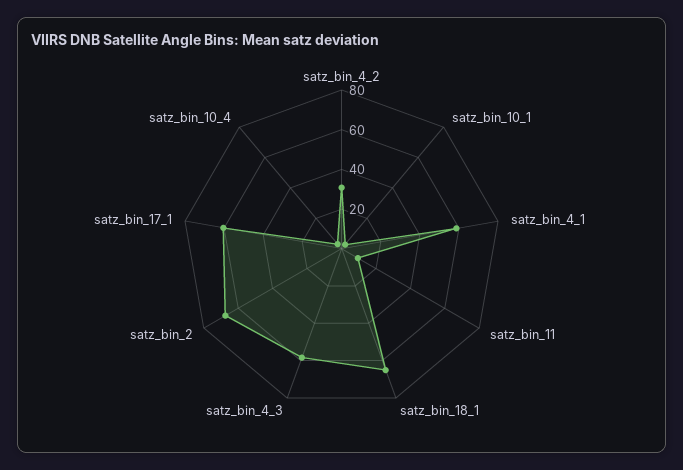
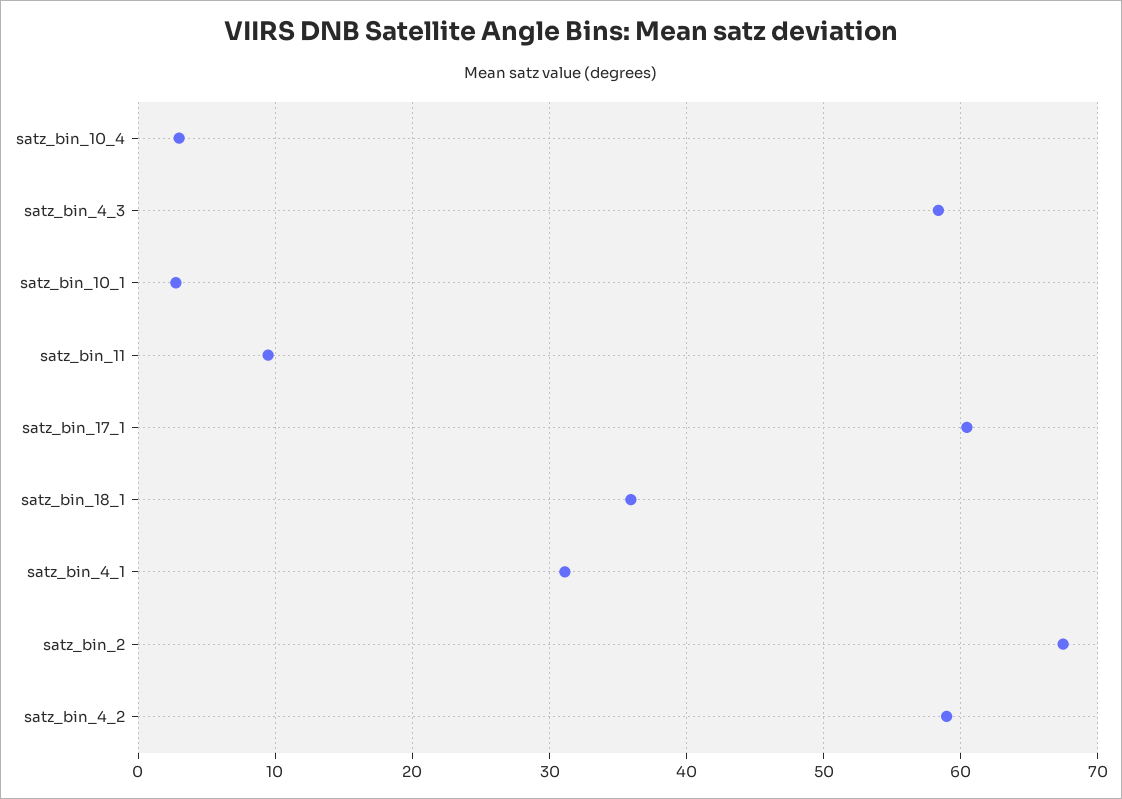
satz_bin_4_2: 30 -> 59
satz_bin_4_1: 60 -> 31
satz_bin_18_1: 65 -> 36

